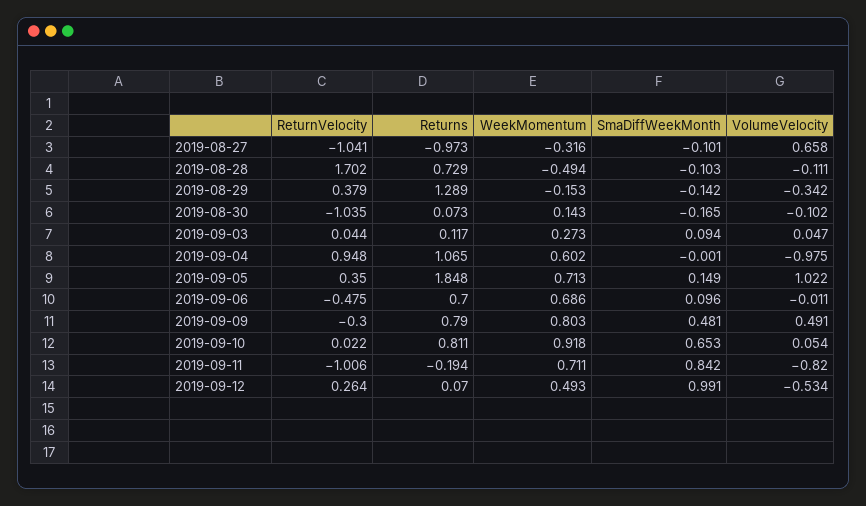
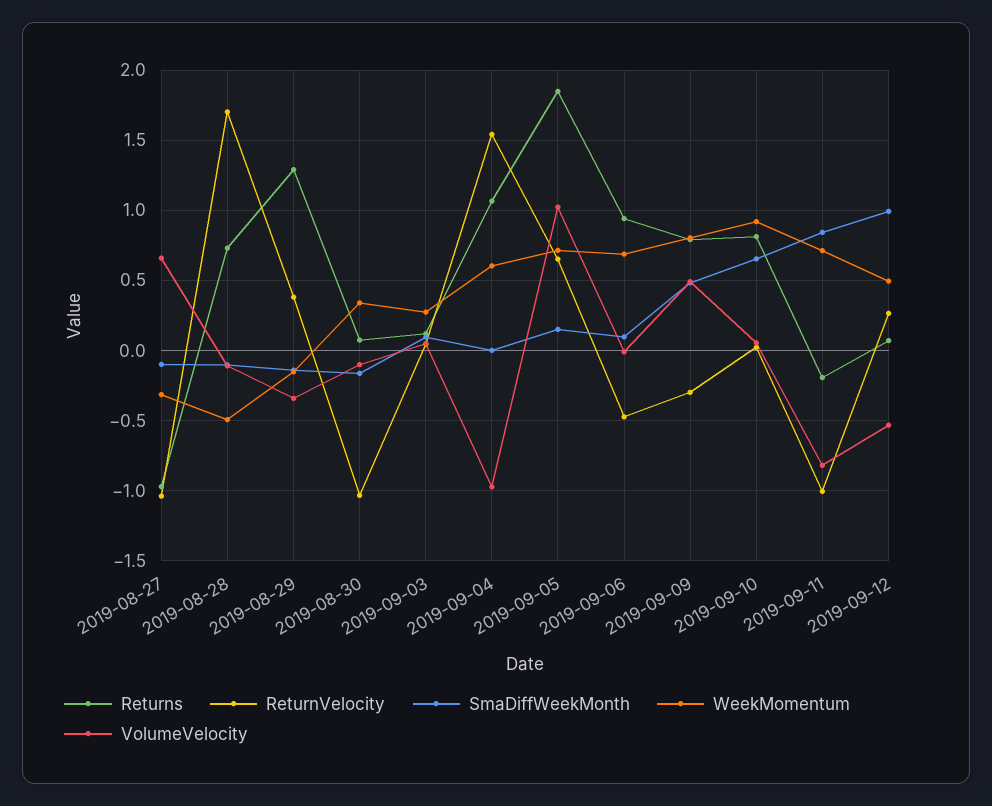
WeekMomentum, 2019-08-30: 0.143 -> 0.35
ReturnVelocity, 2019-09-04: 0.948 -> 1.55
ReturnVelocity, 2019-09-05: 0.35 -> 0.65
Returns, 2019-09-06: 0.7 -> 0.95

